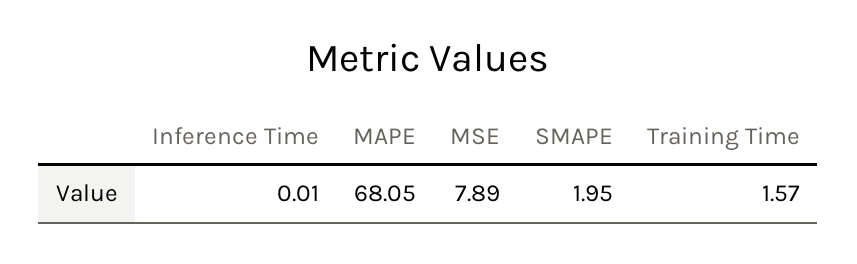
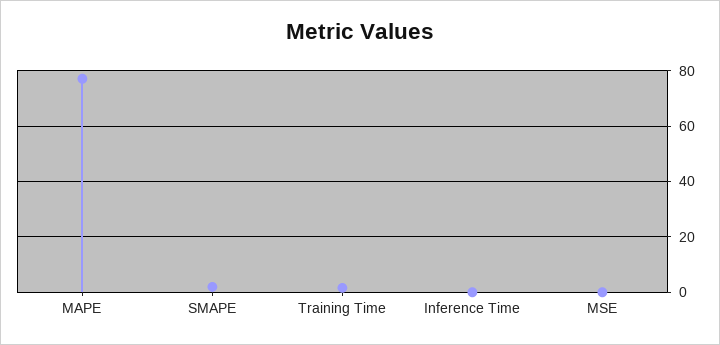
MAPE: 68.05 -> 77.5
MSE: 7.89 -> 0

